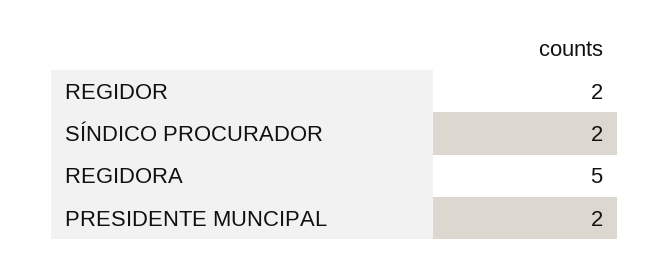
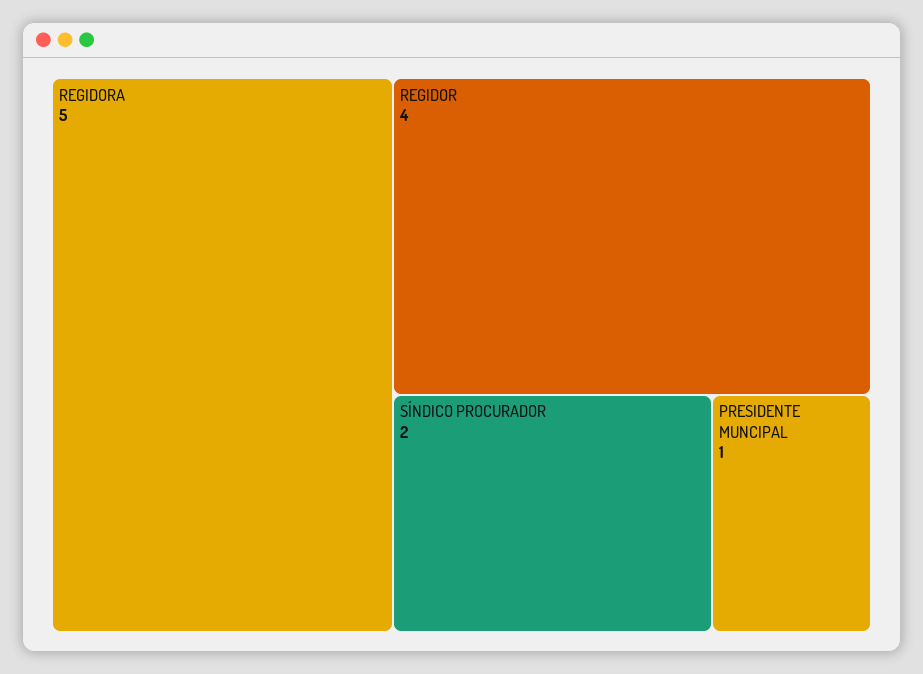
REGIDOR: 2 -> 4
PRESIDENTE MUNCIPAL: 2 -> 1

